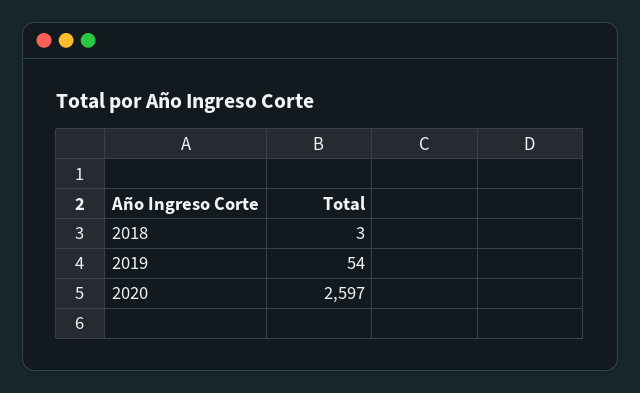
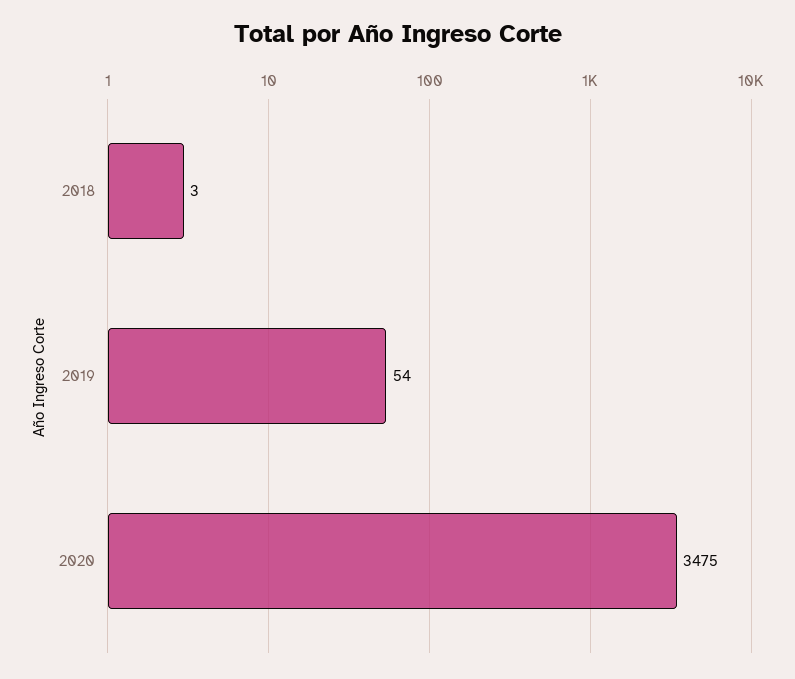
2020: 2597 -> 3475

